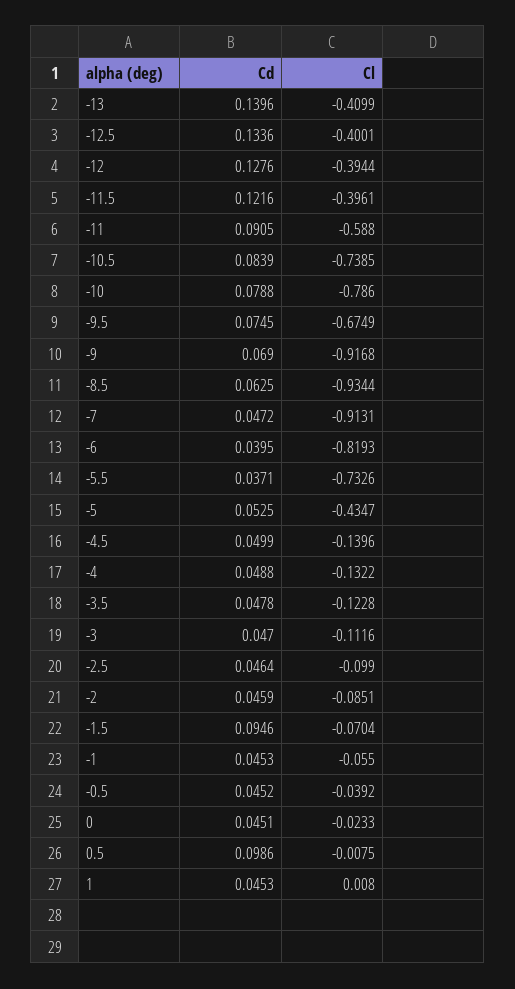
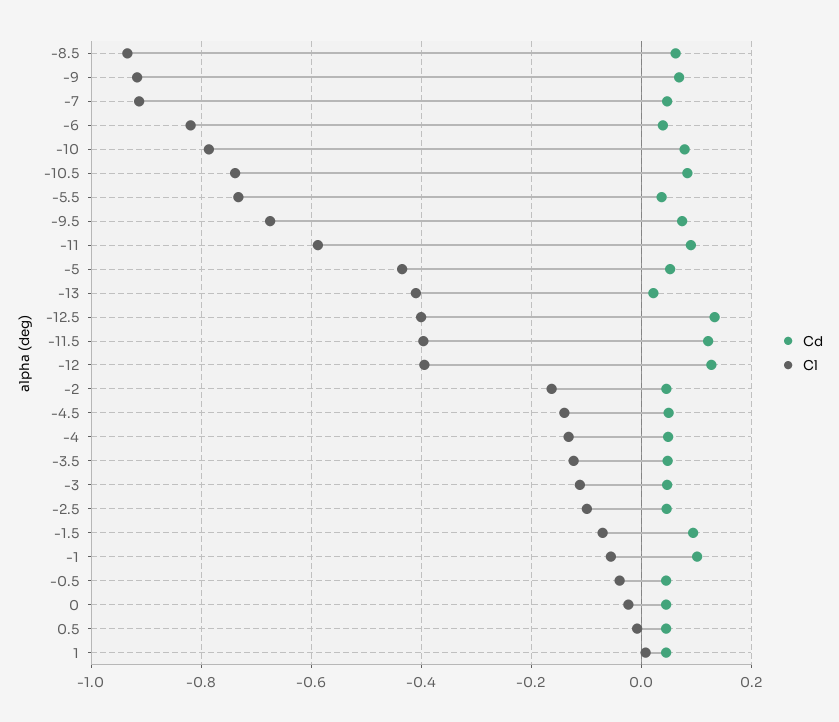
Cd, -13: 0.1396 -> 0.02
Cl, -2: -0.0851 -> -0.16
Cd, -1: 0.0453 -> 0.1
Cd, 0.5: 0.0986 -> 0.04

